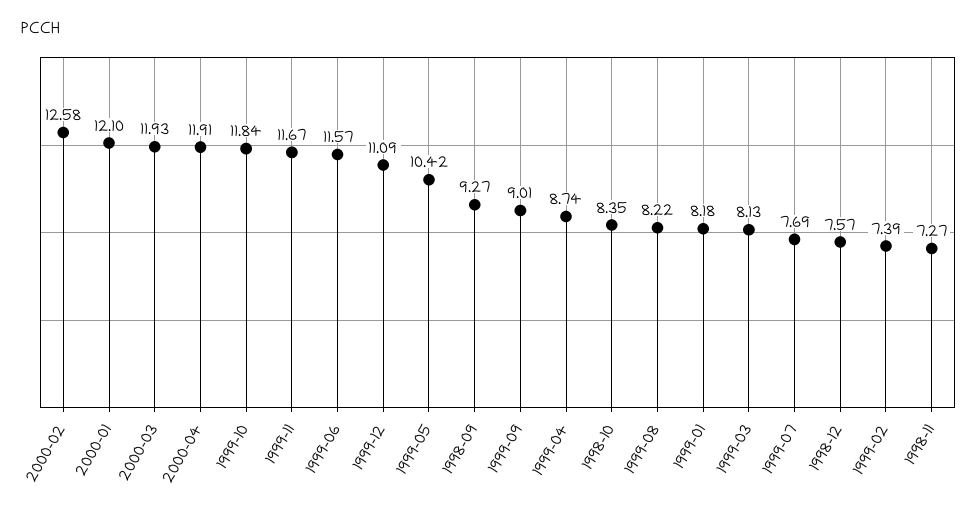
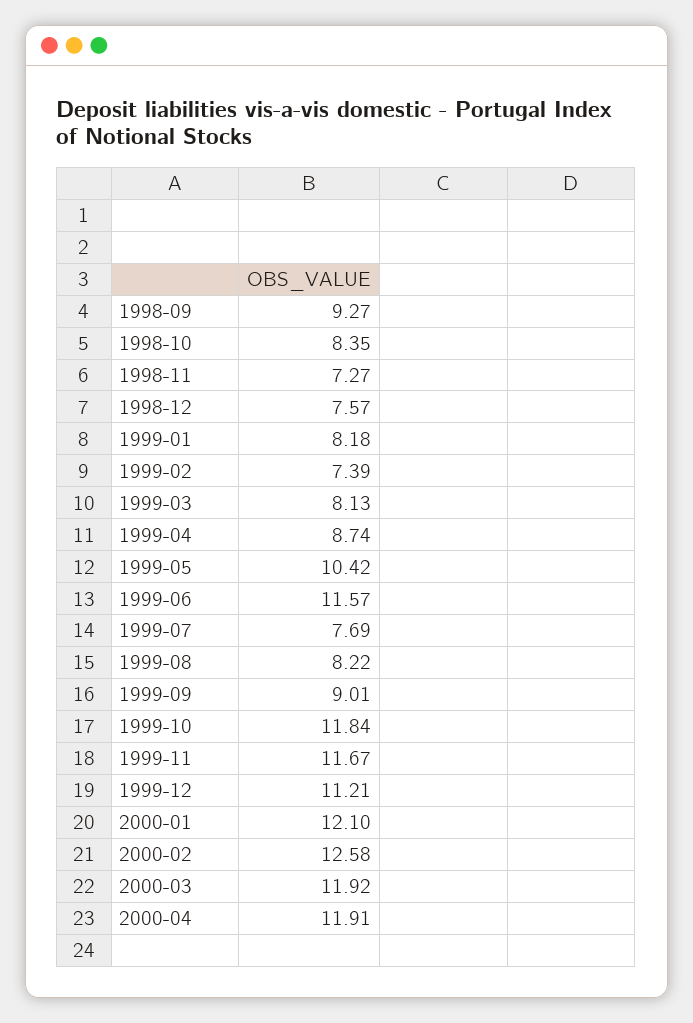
2000-03: 11.93 -> 11.92
1999-12: 11.09 -> 11.21

